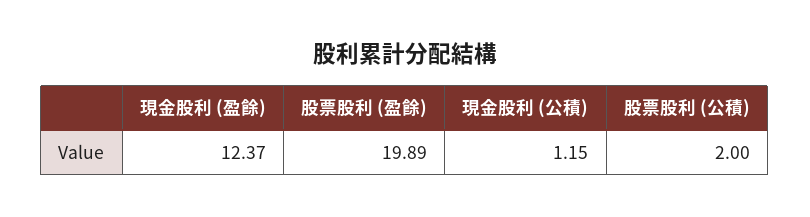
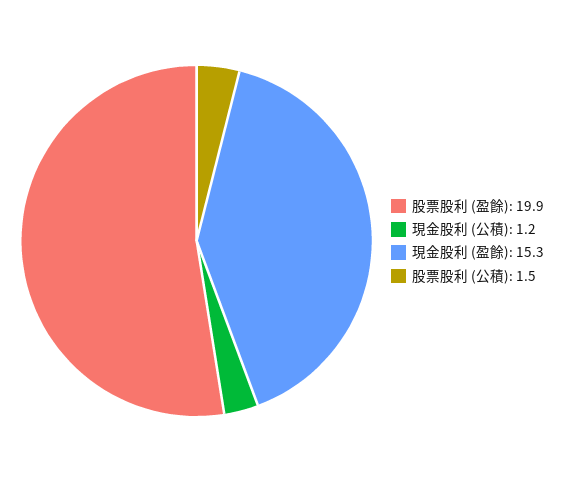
現金股利 (盈餘): 12.37 -> 15.3
股票股利 (公積): 2 -> 1.5

